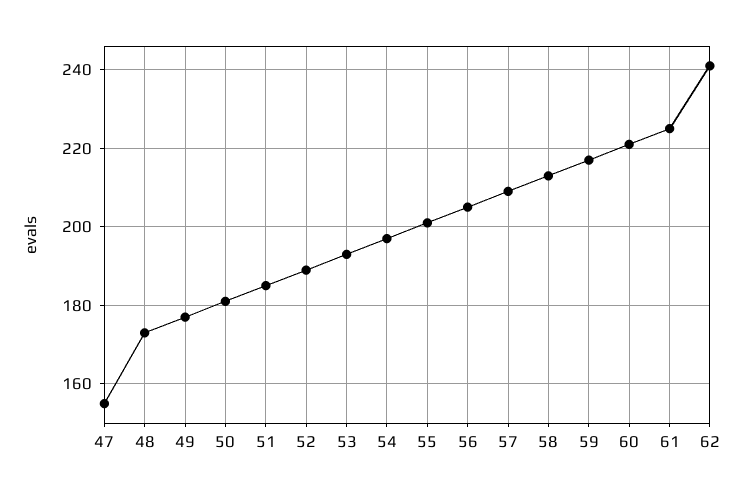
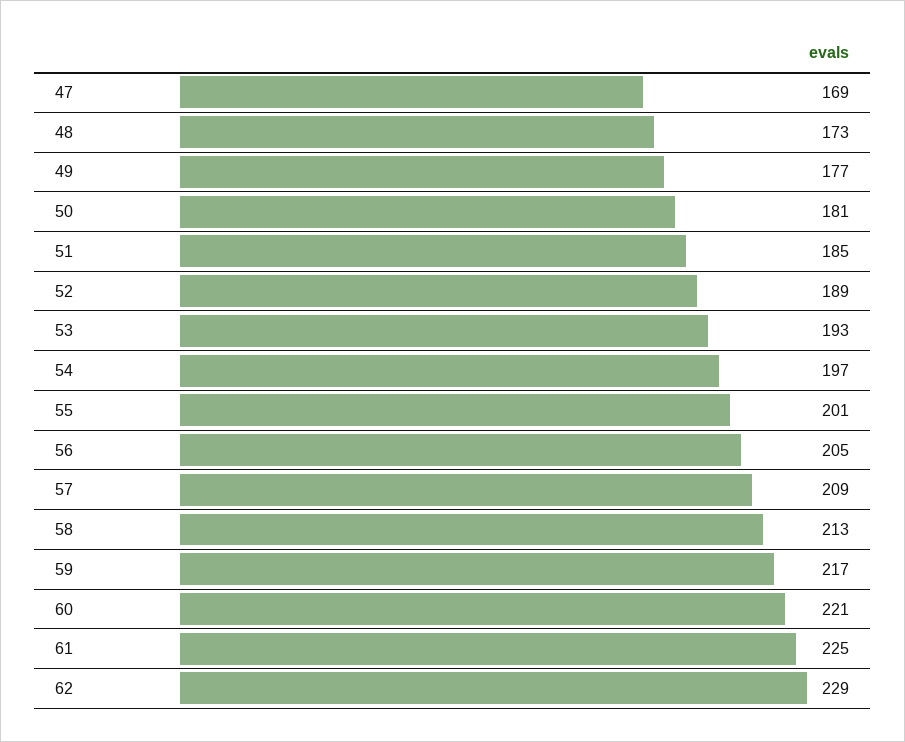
47: 155 -> 169
62: 240 -> 229

